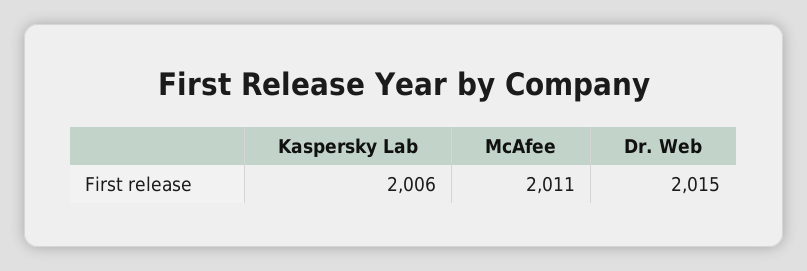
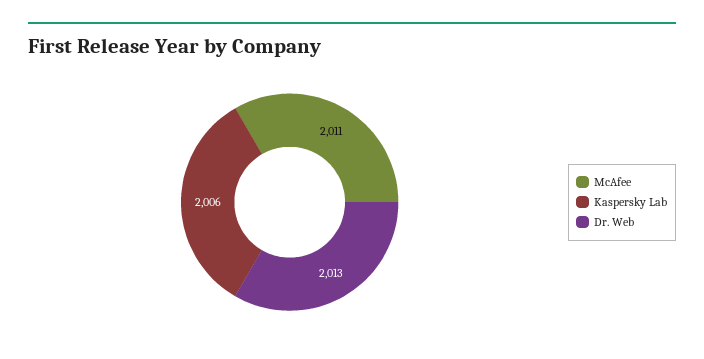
Dr. Web: 2015 -> 2013

